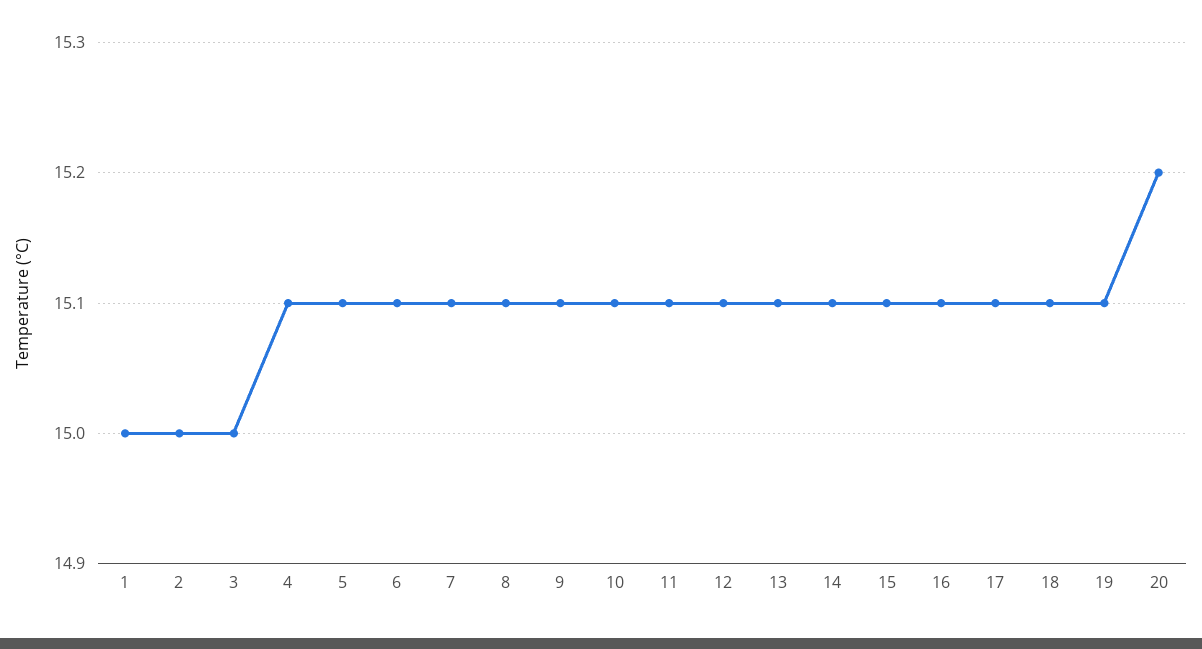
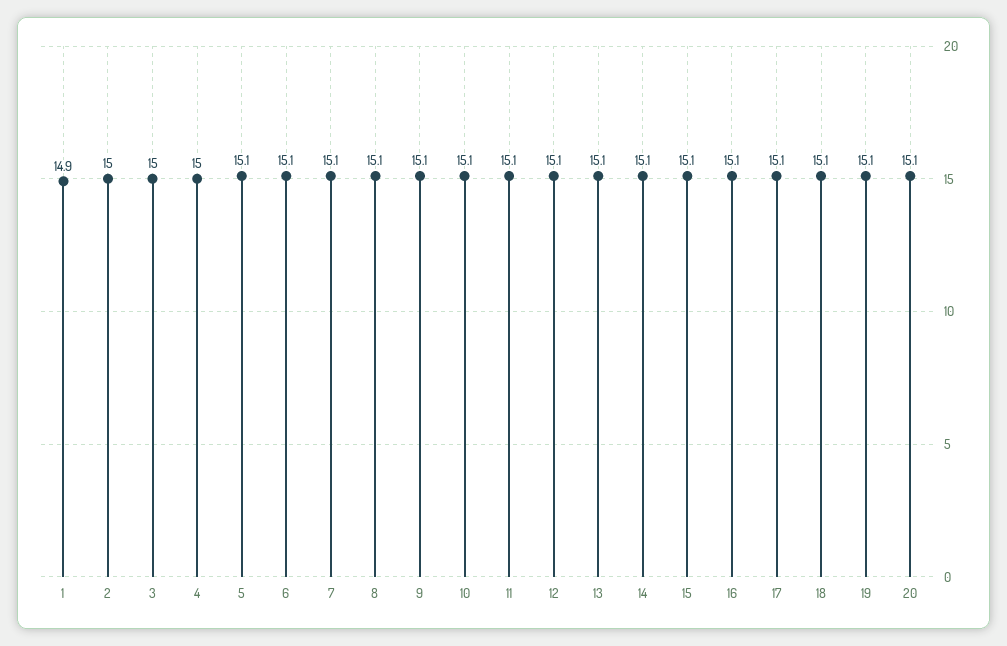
1: 15 -> 14.9
4: 15.1 -> 15
20: 15.2 -> 15.1

